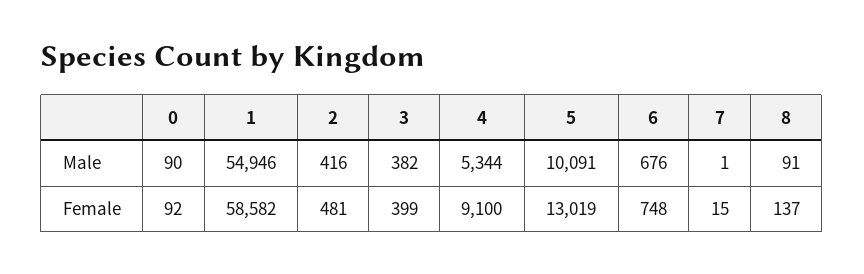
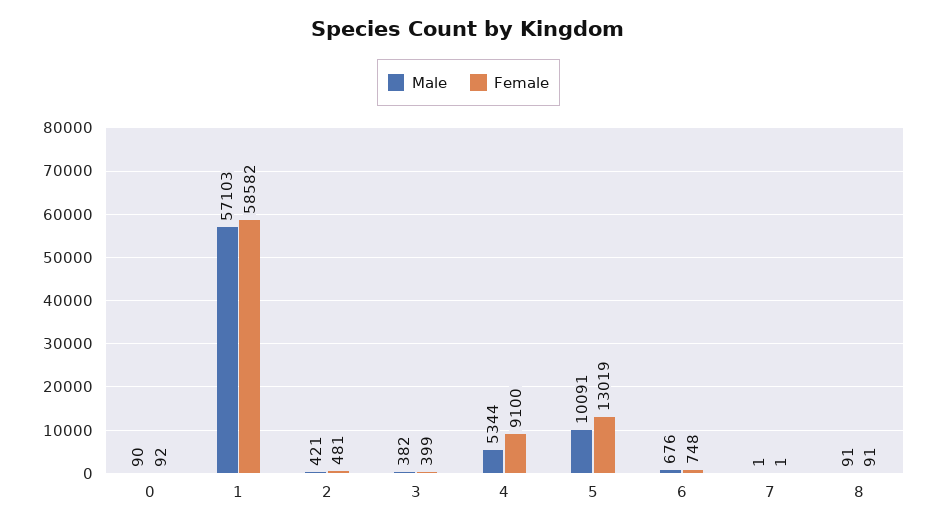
Male, 1: 54946 -> 57103
Male, 2: 416 -> 421
Female, 7: 15 -> 1
Female, 8: 137 -> 91

